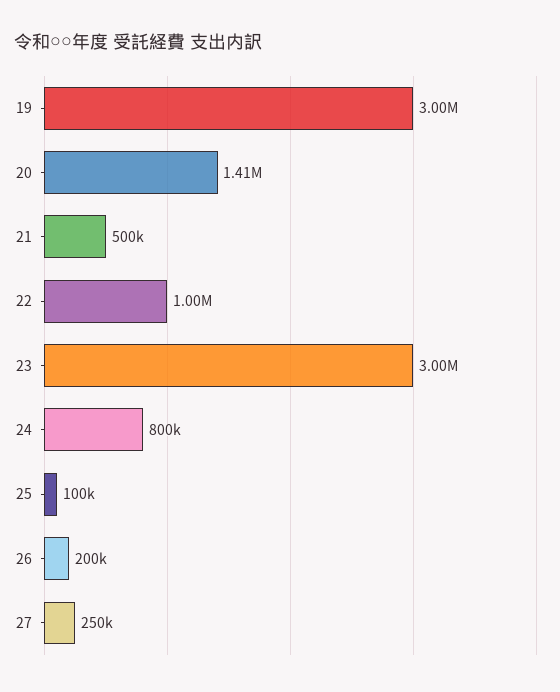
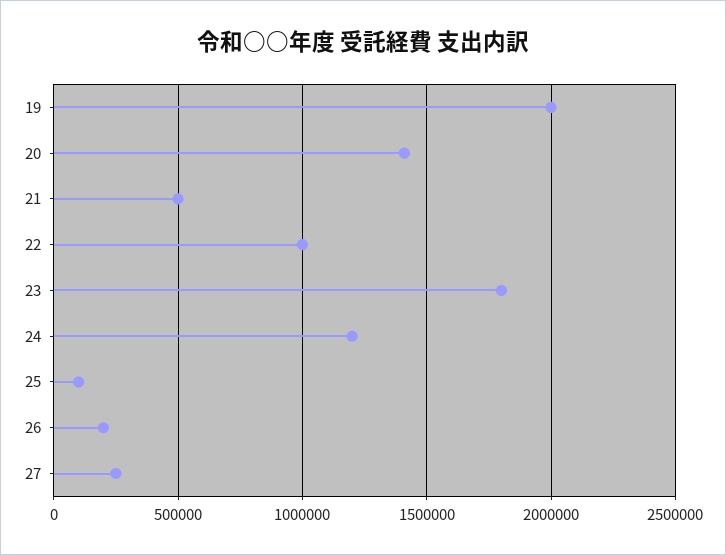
19: 3000000 -> 2000000
23: 3000000 -> 1800000
24: 800000 -> 1200000

